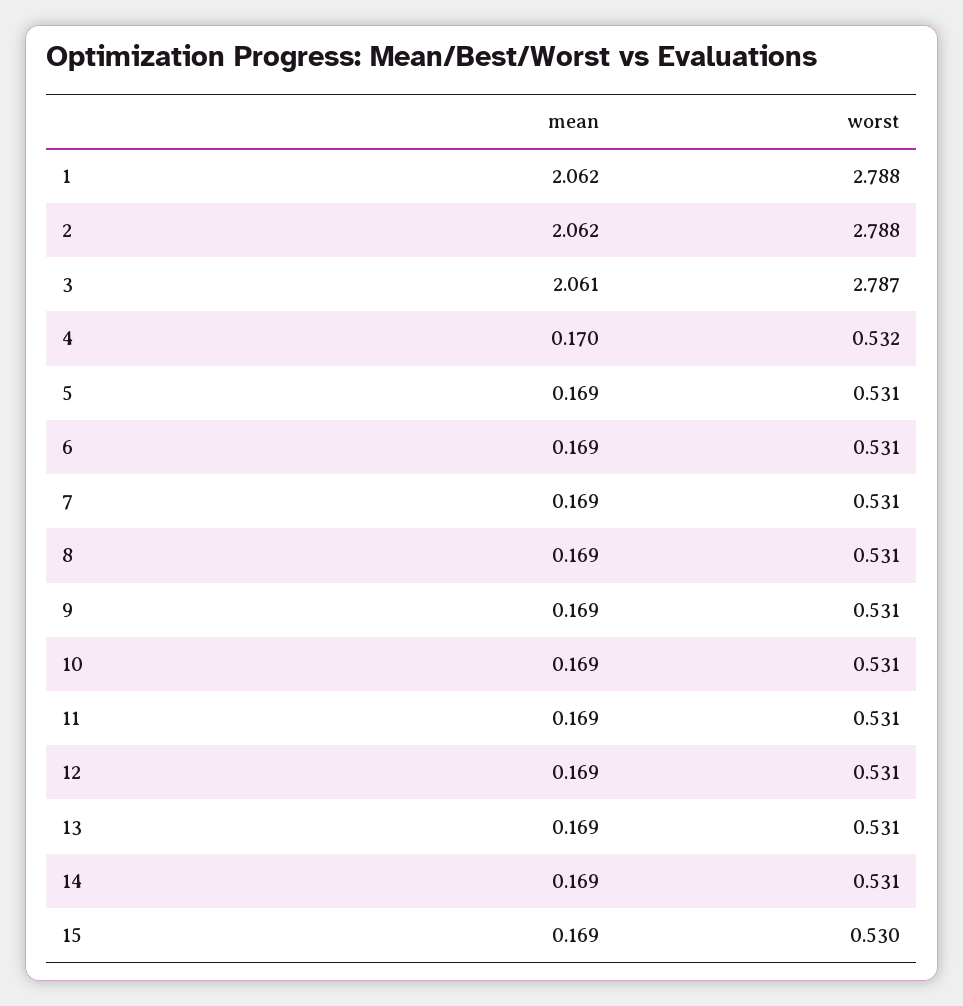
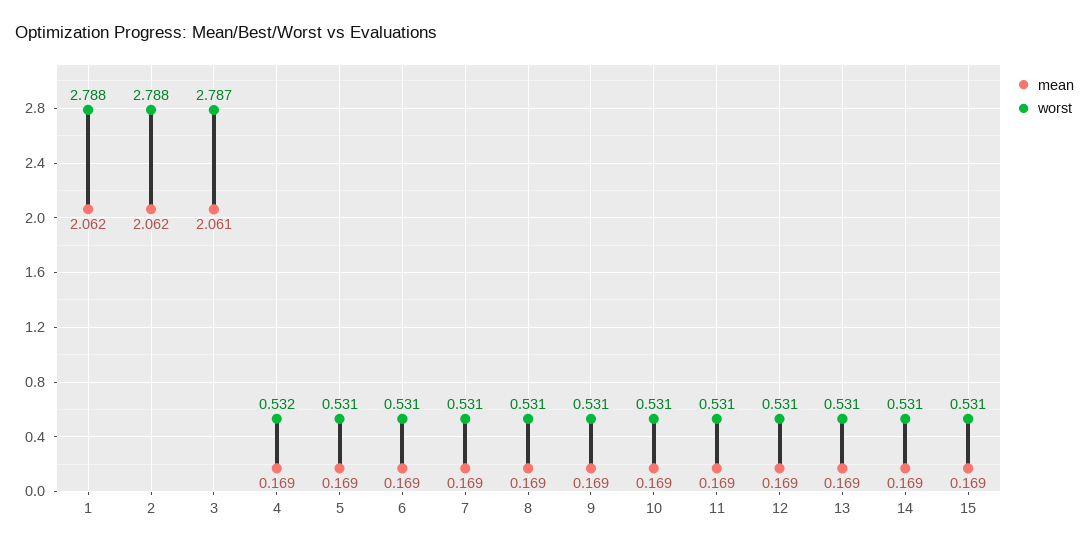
mean, 4: 0.17 -> 0.169
worst, 15: 0.53 -> 0.531

